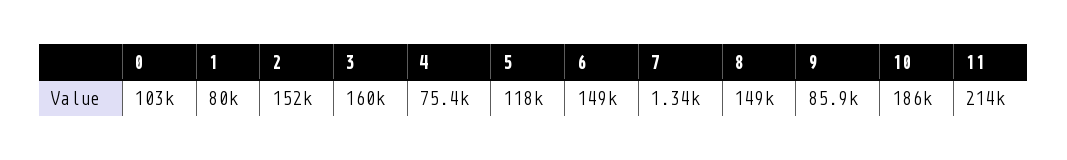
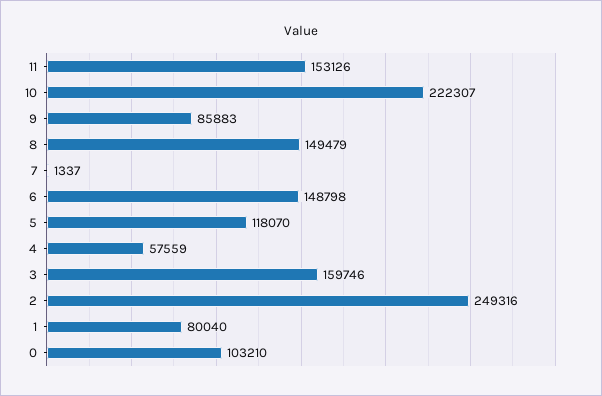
2: 152000 -> 249316
4: 75400 -> 57559
10: 186000 -> 222307
11: 214000 -> 153126

